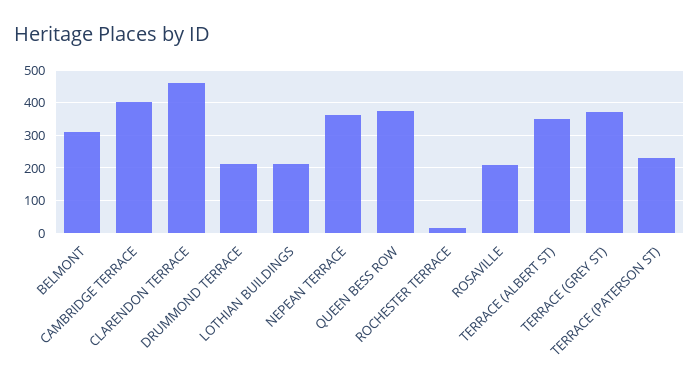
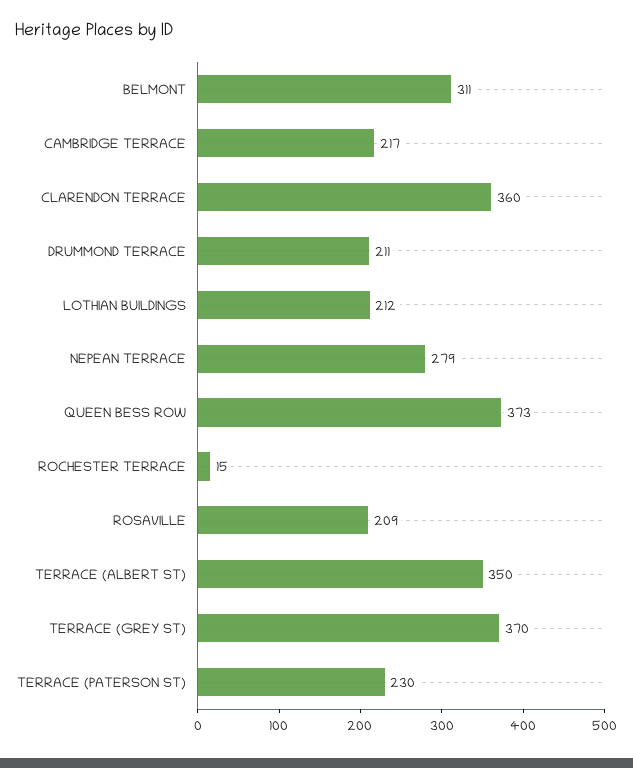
CAMBRIDGE TERRACE: 400 -> 217
CLARENDON TERRACE: 460 -> 360
NEPEAN TERRACE: 360 -> 279

